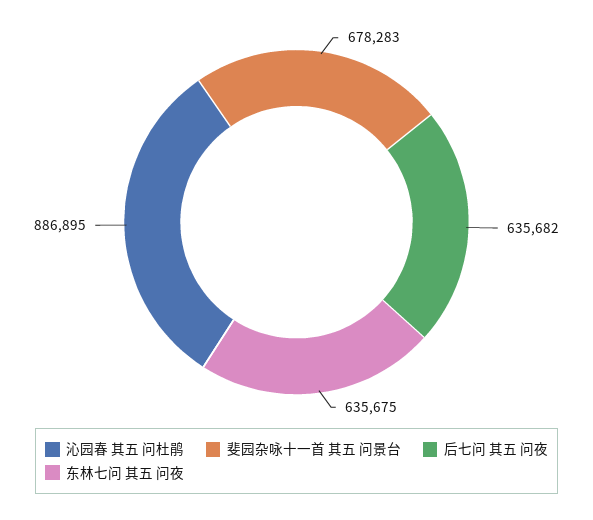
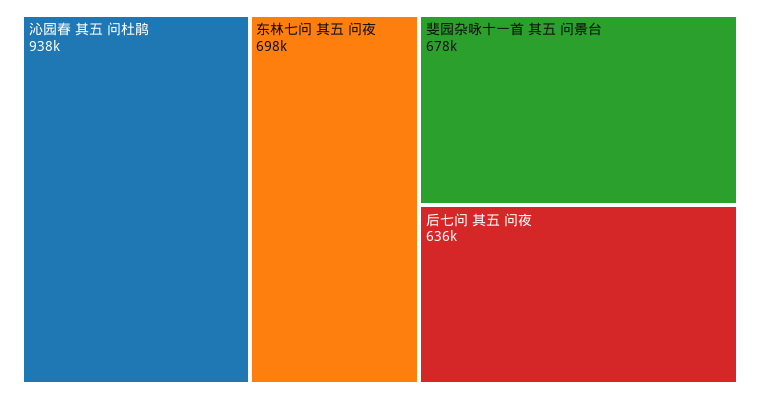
沁园春 其五 问杜鹃: 886895 -> 938000
东林七问 其五 问夜: 635675 -> 698000

